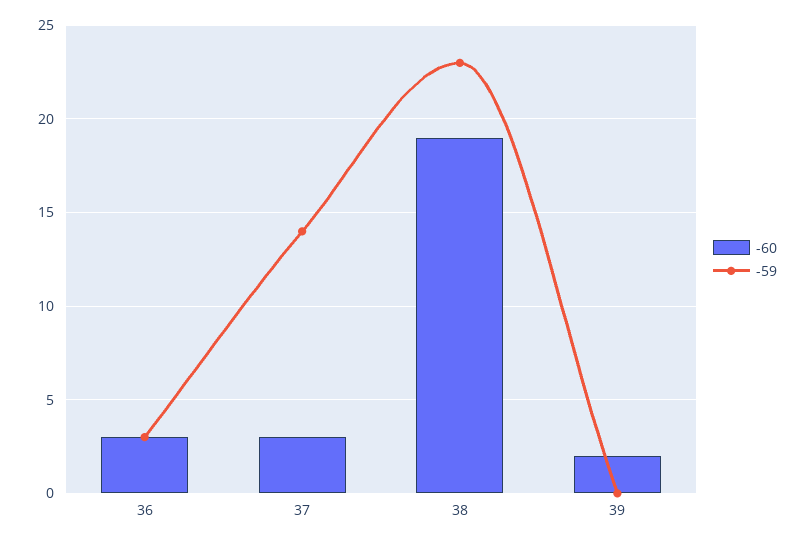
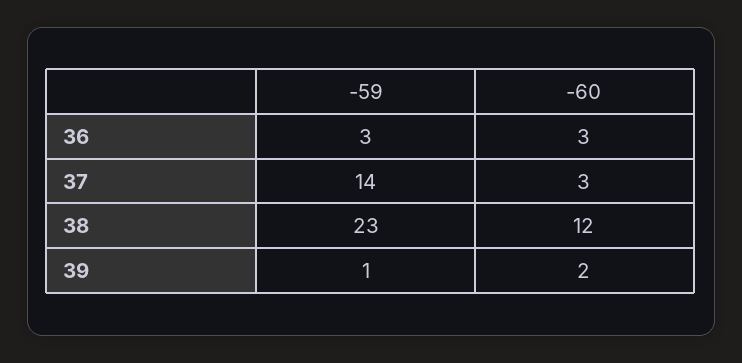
-60, 38: 19 -> 12
-59, 39: 0 -> 1

